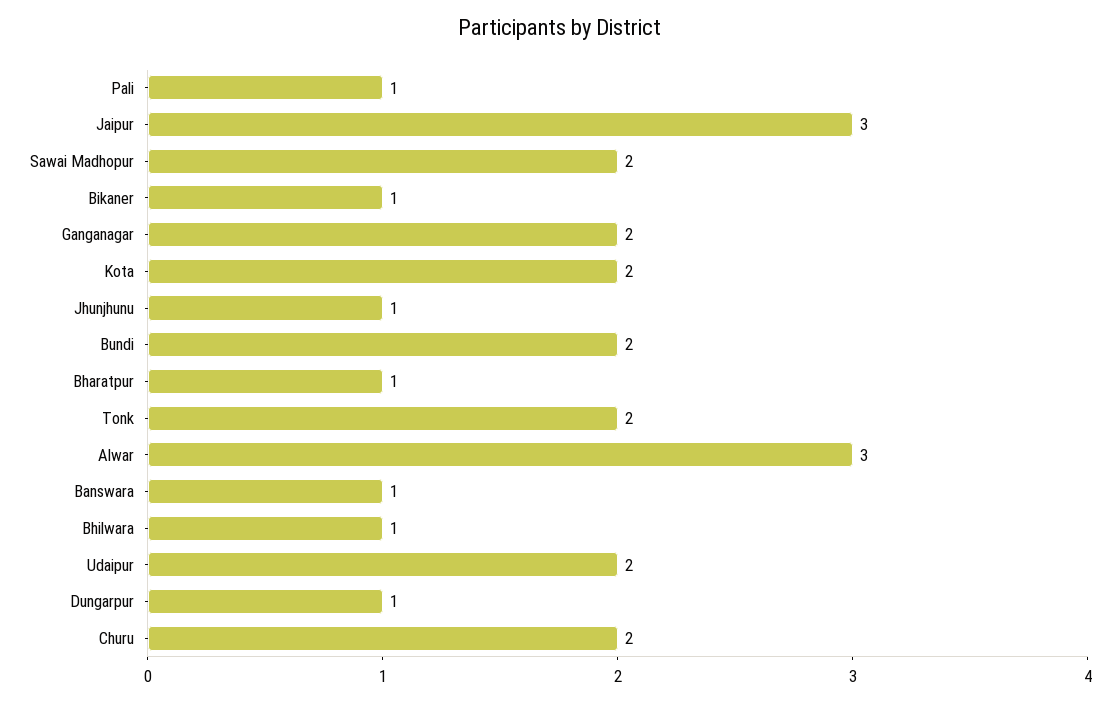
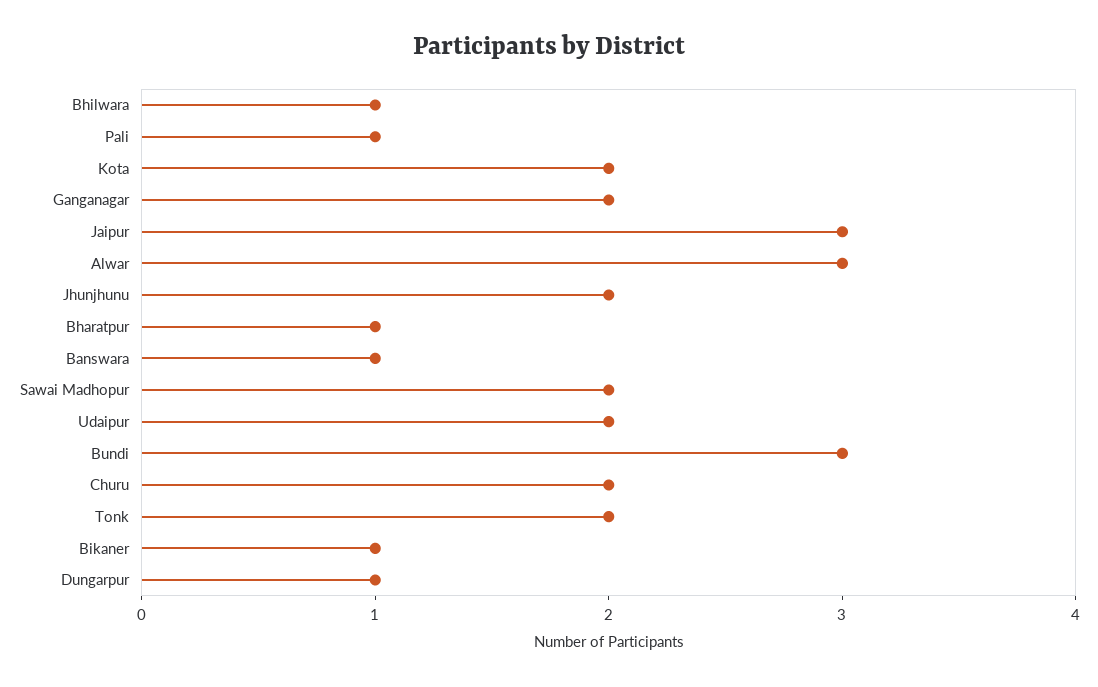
Jhunjhunu: 1 -> 2
Bundi: 2 -> 3

